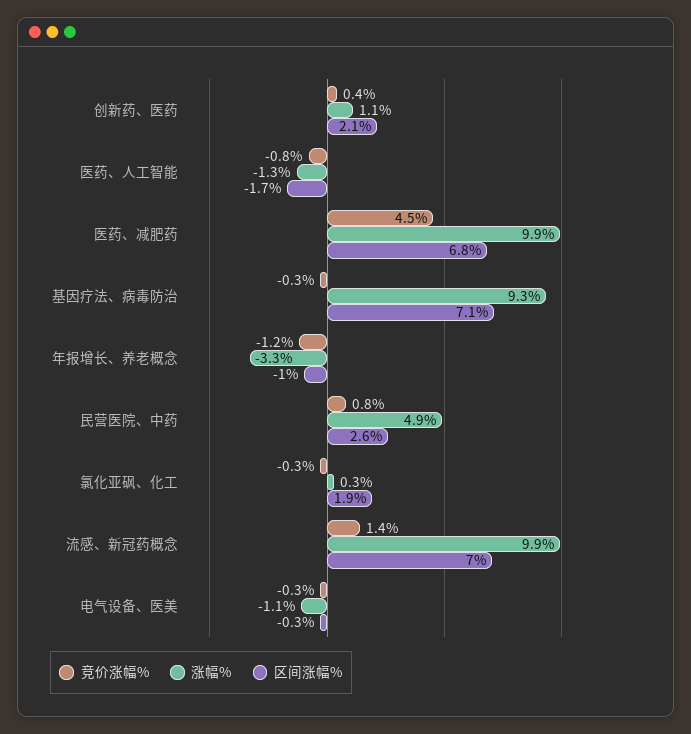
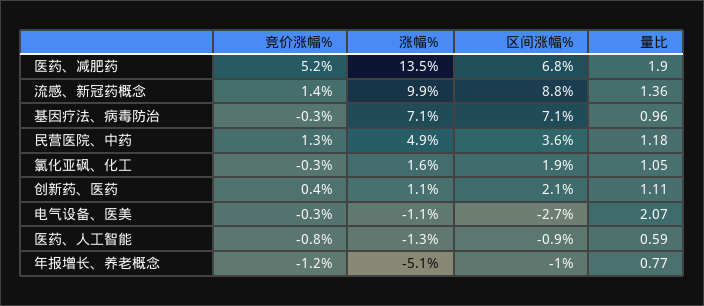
区间涨幅%, 医药、人工智能: -1.7 -> -0.9
竞价涨幅%, 医药、减肥药: 4.5 -> 5.2
涨幅%, 医药、减肥药: 9.9 -> 13.5
涨幅%, 基因疗法、病毒防治: 9.3 -> 7.1
涨幅%, 年报增长、养老概念: -3.3 -> -5.1
竞价涨幅%, 民营医院、中药: 0.8 -> 1.3
区间涨幅%, 民营医院、中药: 2.6 -> 3.6
涨幅%, 氯化亚砜、化工: 0.3 -> 1.6
区间涨幅%, 流感、新冠药概念: 7 -> 8.8
区间涨幅%, 电气设备、医美: -0.3 -> -2.7
量比, 医药、减肥药: none -> 1.9
量比, 流感、新冠药概念: none -> 1.36
量比, 基因疗法、病毒防治: none -> 0.96
量比, 民营医院、中药: none -> 1.18
量比, 氯化亚砜、化工: none -> 1.05
量比, 创新药、医药: none -> 1.11
量比, 电气设备、医美: none -> 2.07
量比, 医药、人工智能: none -> 0.59
量比, 年报增长、养老概念: none -> 0.77

